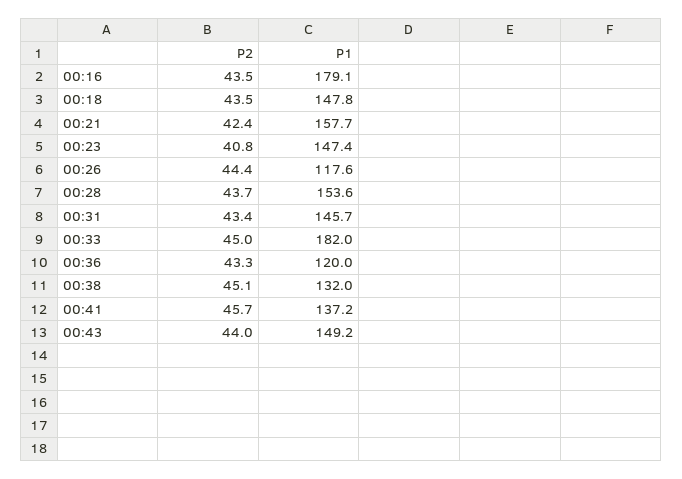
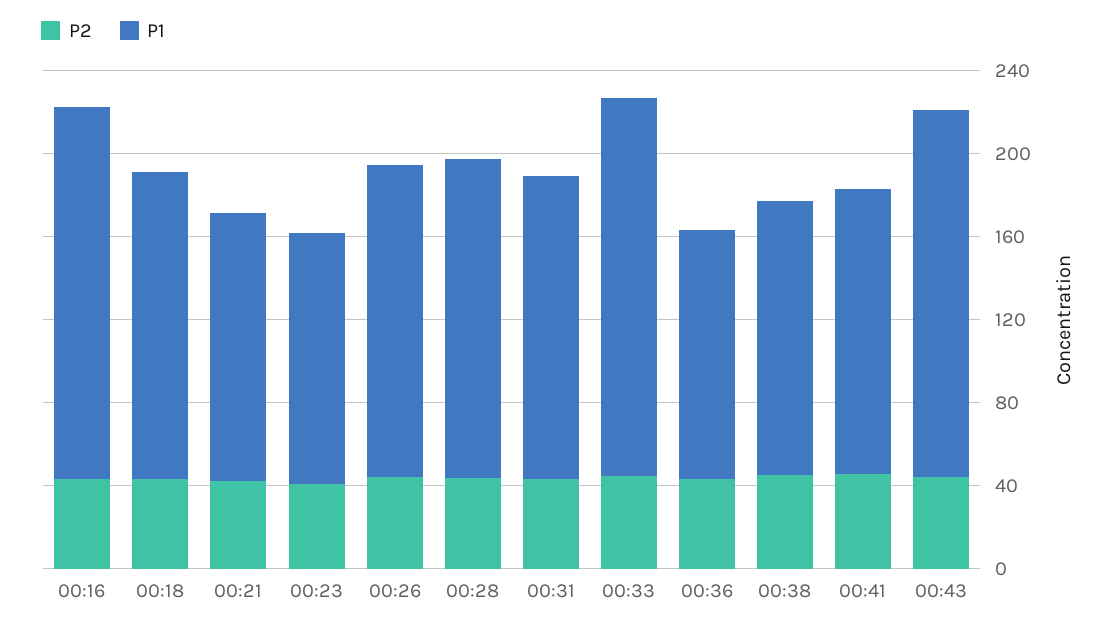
P1, 00:21: 157.7 -> 130
P1, 00:23: 147.4 -> 120
P1, 00:26: 117.6 -> 150
P1, 00:43: 149.2 -> 180

